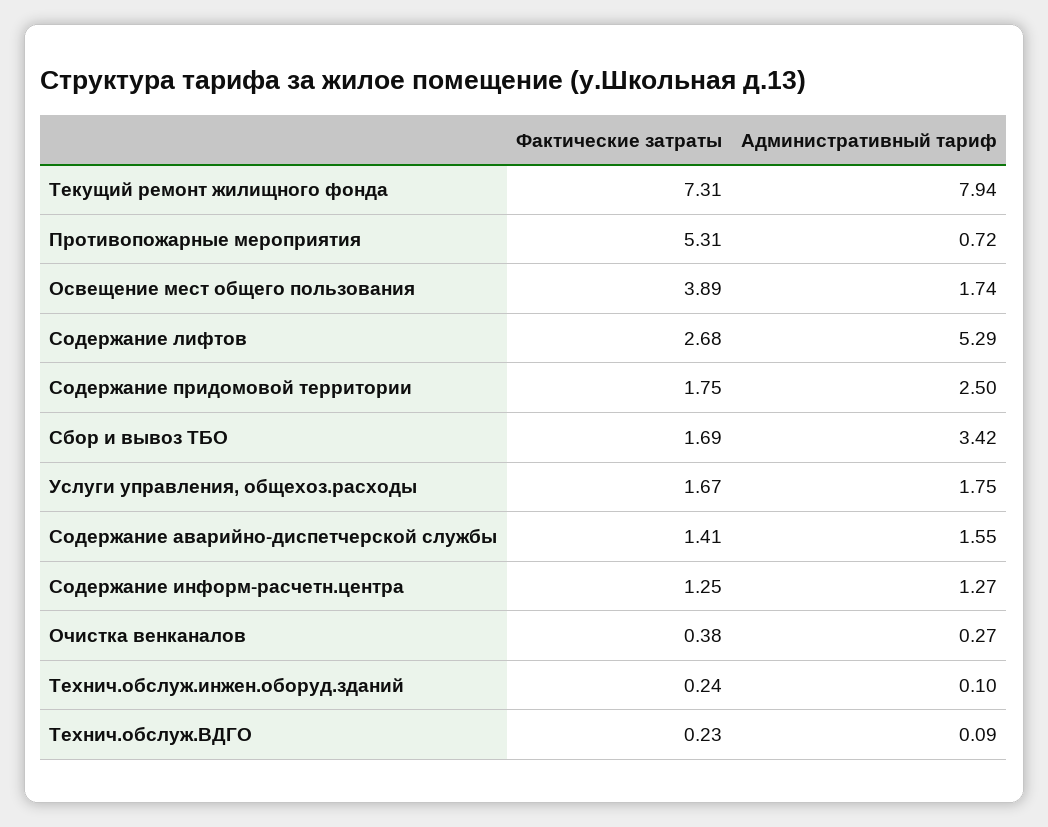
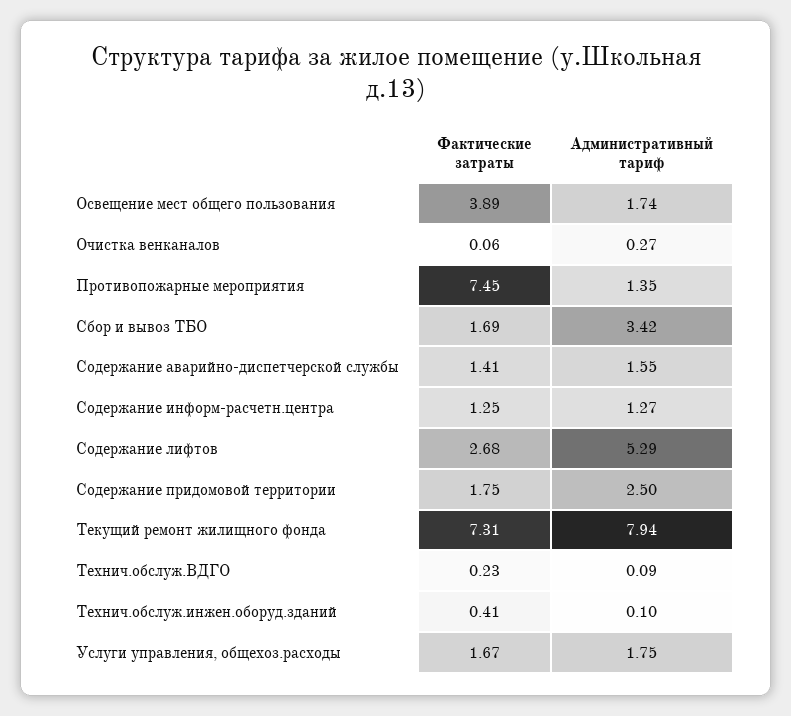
Фактические затраты, Противопожарные мероприятия: 5.31 -> 7.45
Административный тариф, Противопожарные мероприятия: 0.72 -> 1.35
Фактические затраты, Очистка венканалов: 0.38 -> 0.06
Фактические затраты, Технич.обслуж.инжен.оборуд.зданий: 0.24 -> 0.41

